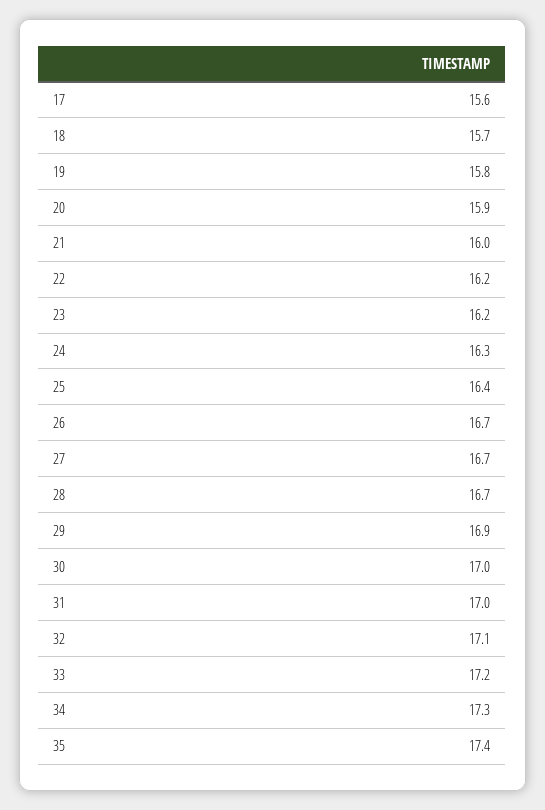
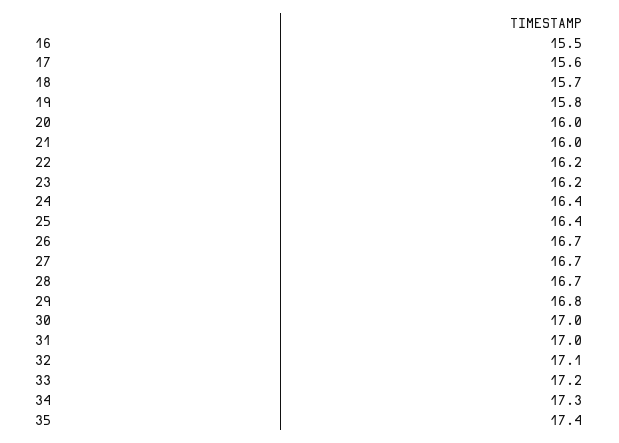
20: 15.9 -> 16
24: 16.3 -> 16.4
29: 16.9 -> 16.8
16: none -> 15.5

